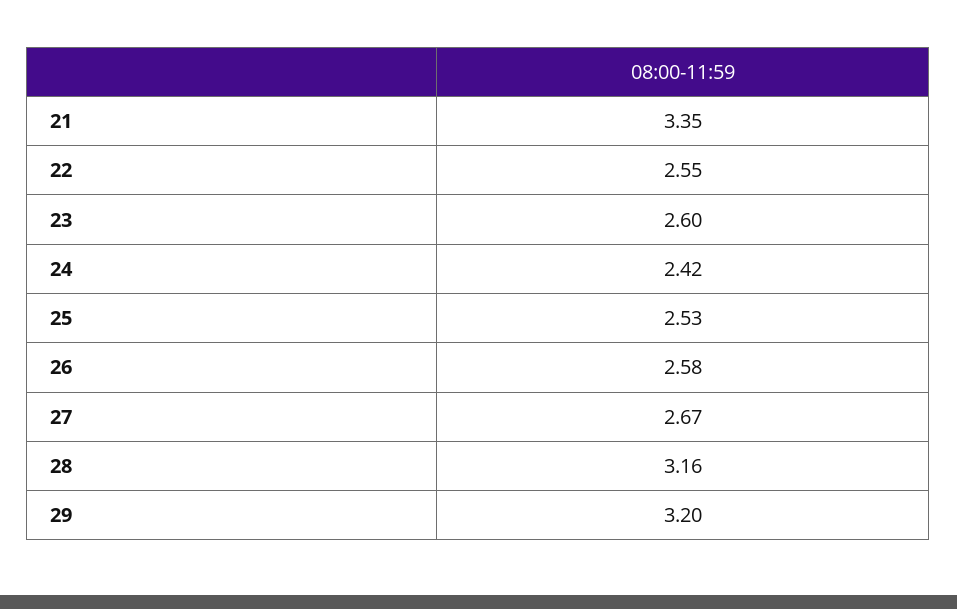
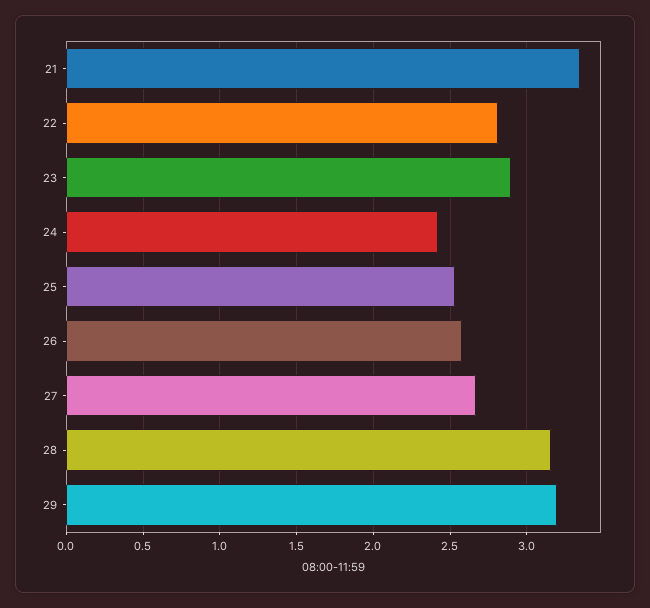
22: 2.55 -> 2.8
23: 2.6 -> 2.9

